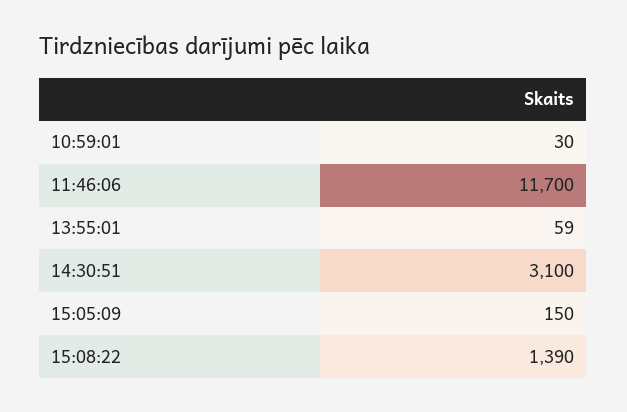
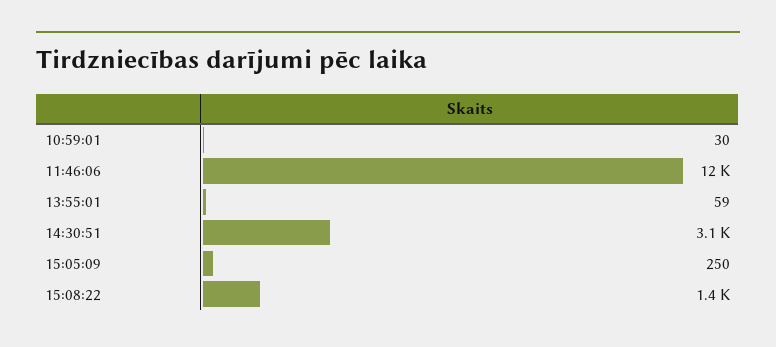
15:05:09: 150 -> 250

